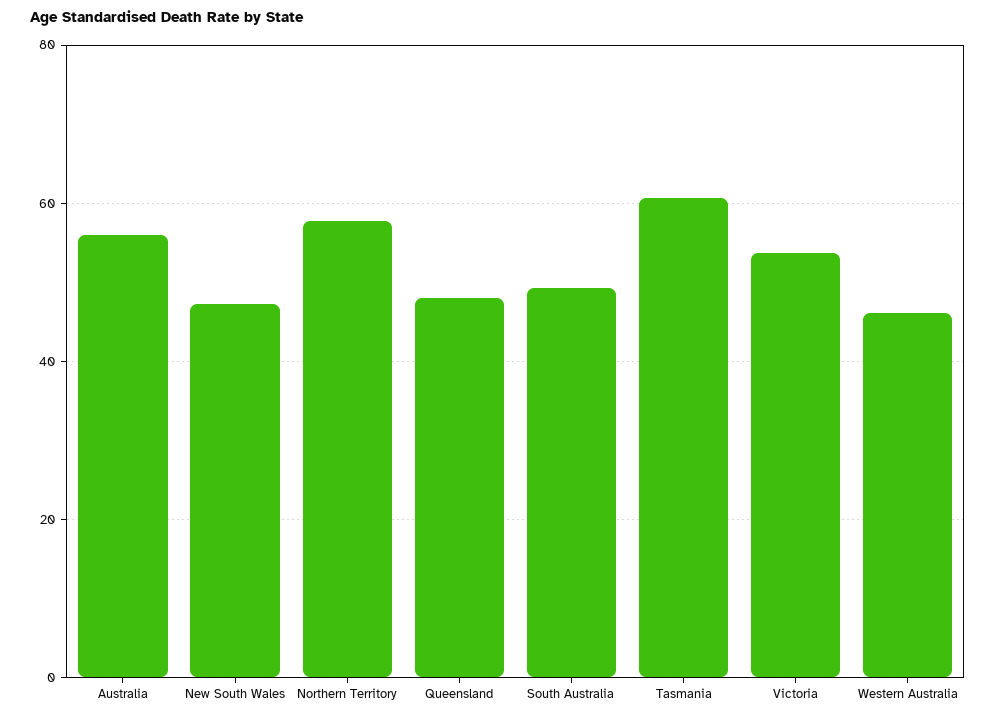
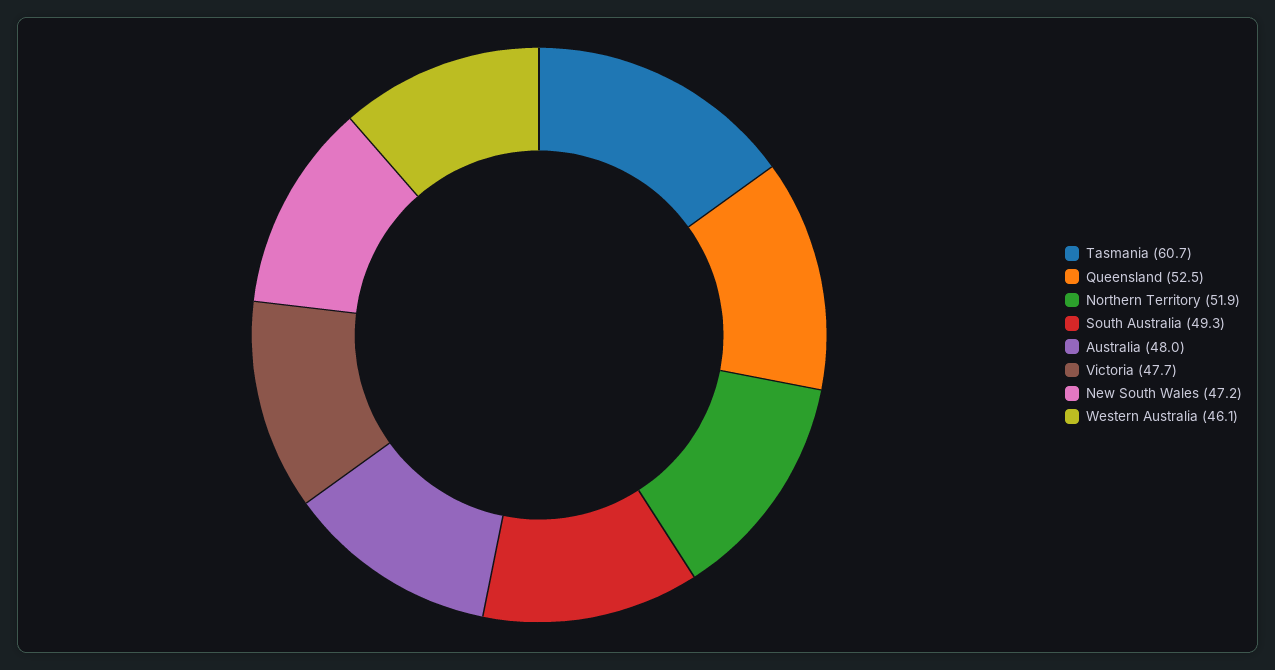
Australia: 56 -> 48
Northern Territory: 58 -> 51.9
Queensland: 48 -> 52.5
Victoria: 54 -> 47.7

